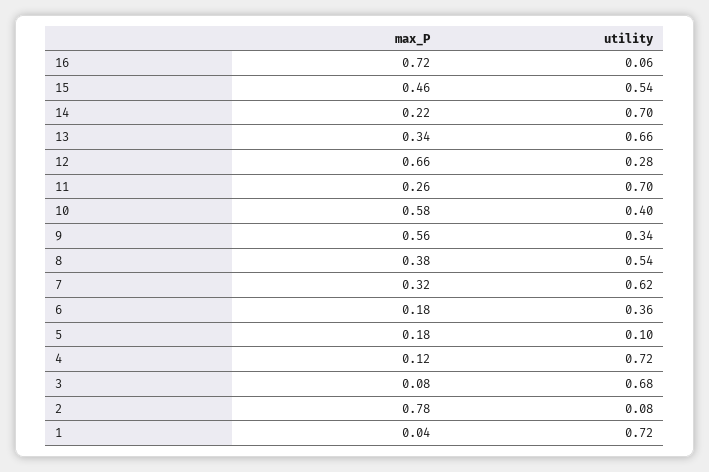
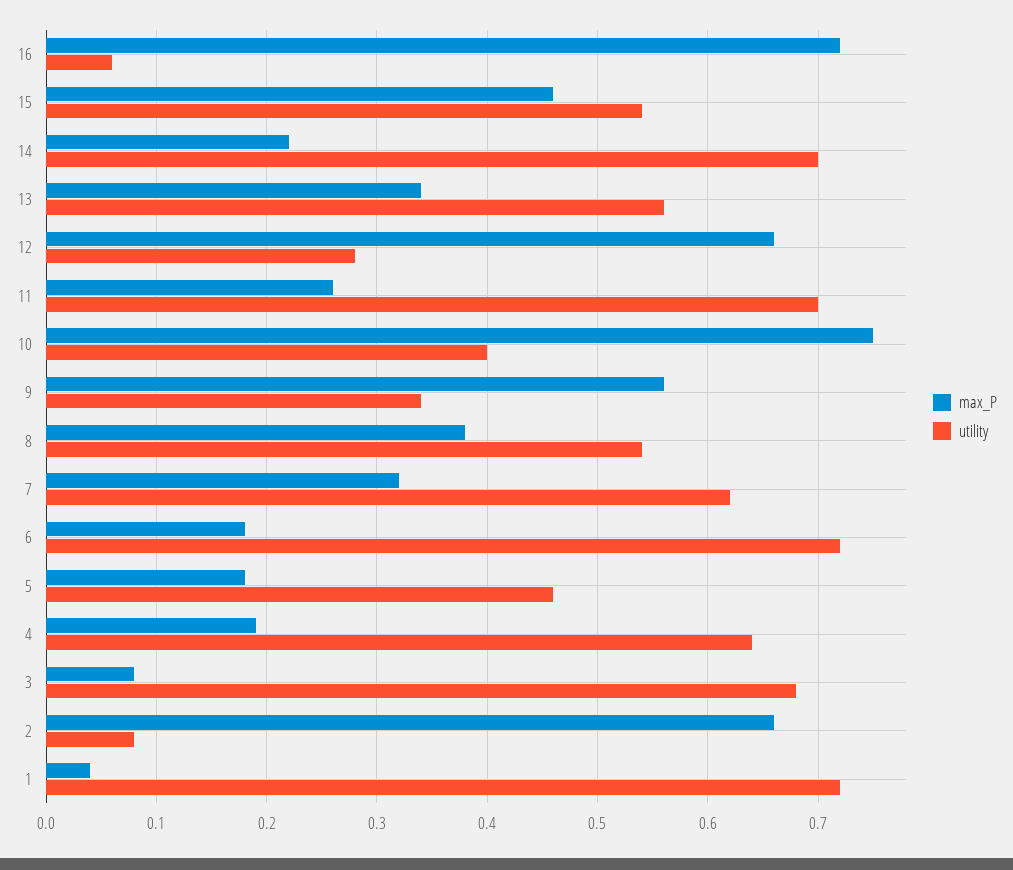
utility, 13: 0.66 -> 0.56
max_P, 10: 0.58 -> 0.75
utility, 6: 0.36 -> 0.72
utility, 5: 0.1 -> 0.46
max_P, 4: 0.12 -> 0.19
utility, 4: 0.72 -> 0.64
max_P, 2: 0.78 -> 0.66

